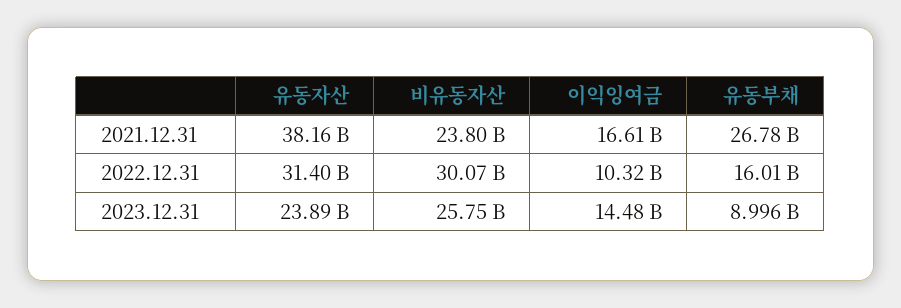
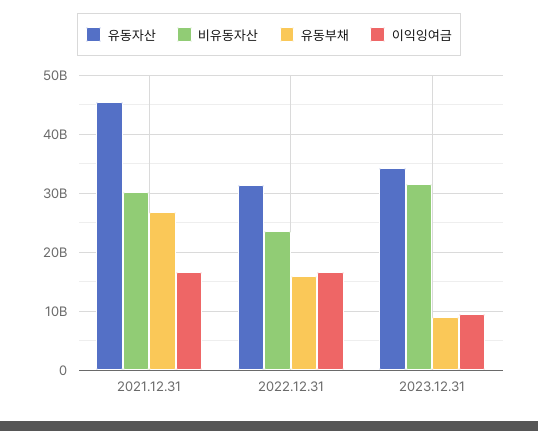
유동자산, 2021.12.31: 38160000000 -> 46000000000
비유동자산, 2021.12.31: 23800000000 -> 30000000000
비유동자산, 2022.12.31: 30070000000 -> 24000000000
이익잉여금, 2022.12.31: 10320000000 -> 16000000000
유동자산, 2023.12.31: 23890000000 -> 34000000000
비유동자산, 2023.12.31: 25750000000 -> 32000000000
이익잉여금, 2023.12.31: 14480000000 -> 10000000000

